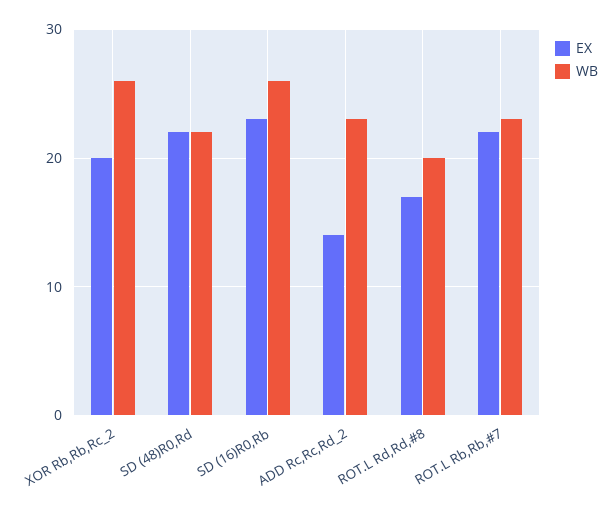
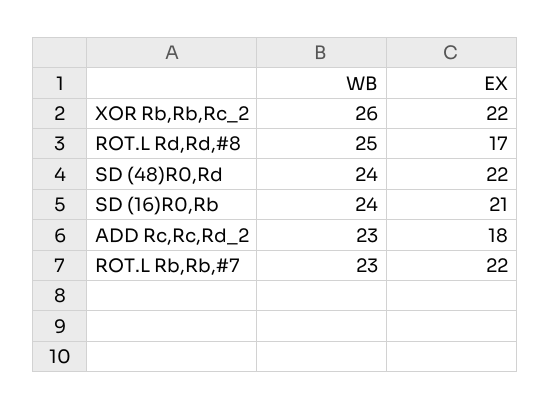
EX, XOR Rb,Rb,Rc_2: 20 -> 22
WB, SD (48)R0,Rd: 22 -> 24
EX, SD (16)R0,Rb: 23 -> 21
WB, SD (16)R0,Rb: 26 -> 24
EX, ADD Rc,Rc,Rd_2: 14 -> 18
WB, ROT.L Rd,Rd,#8: 20 -> 25

